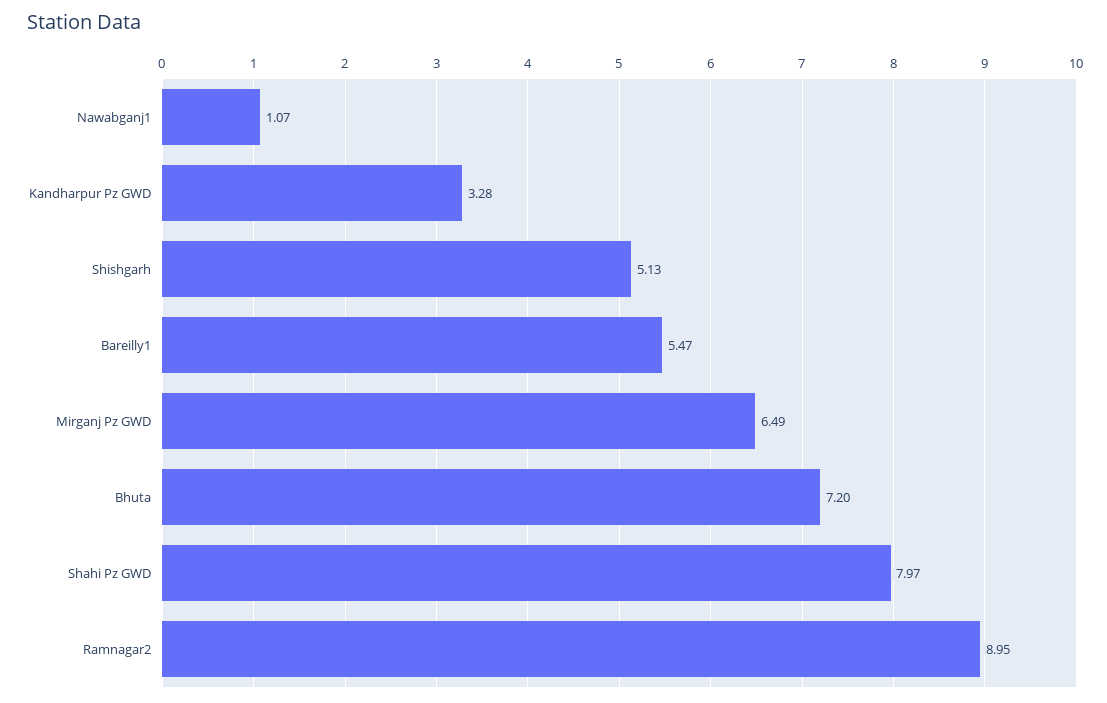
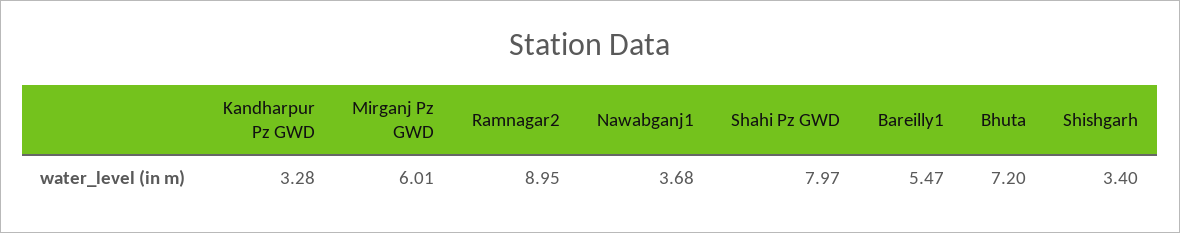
Nawabganj1: 1.07 -> 3.68
Shishgarh: 5.13 -> 3.4
Mirganj Pz GWD: 6.49 -> 6.01

